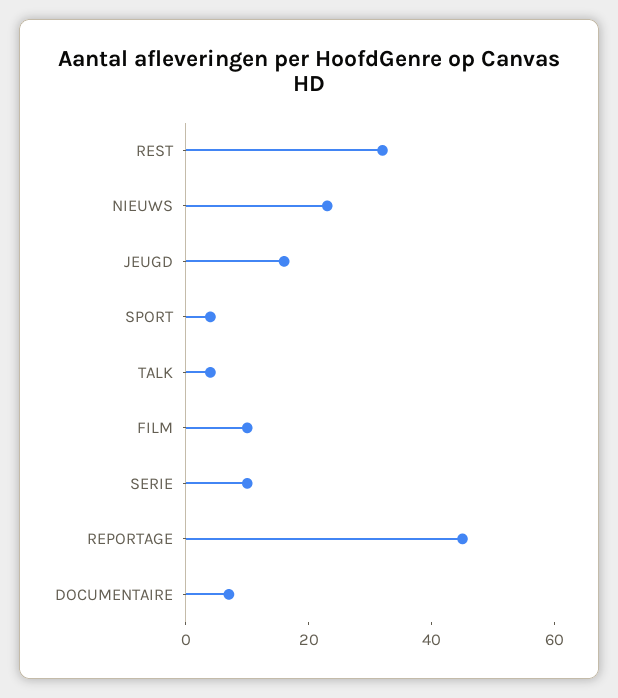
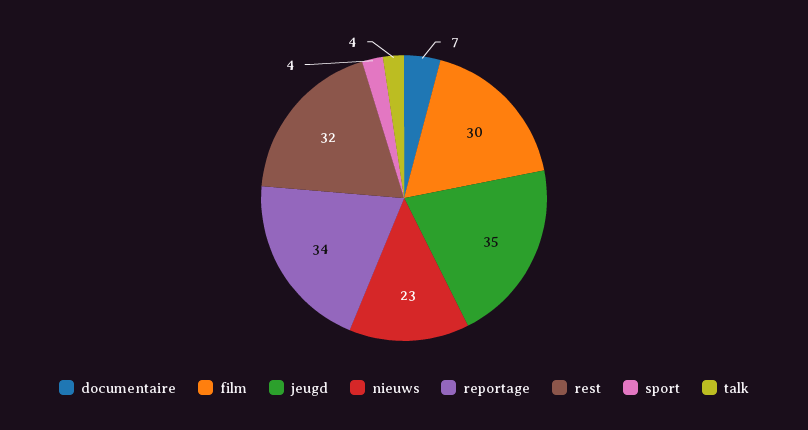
JEUGD: 15 -> 35
FILM: 10 -> 30
SERIE: 10 -> none
REPORTAGE: 45 -> 34

